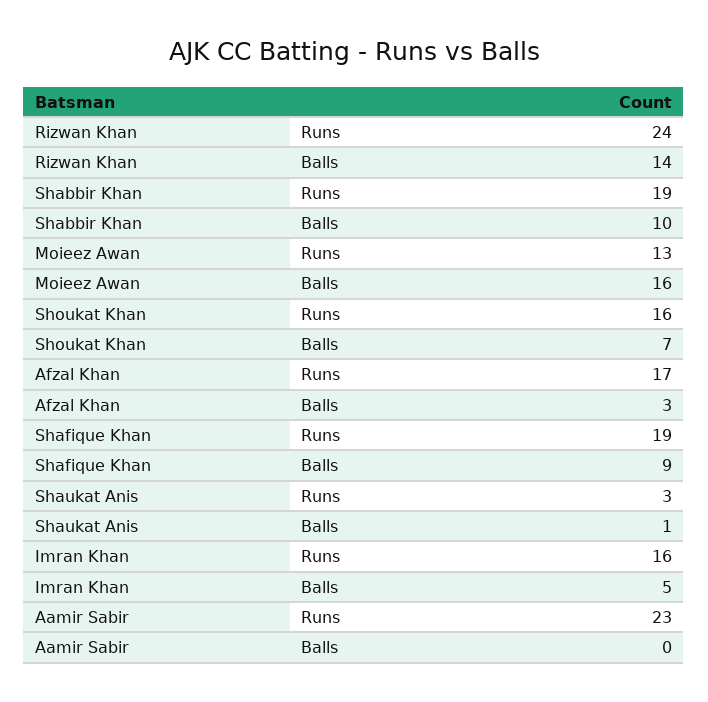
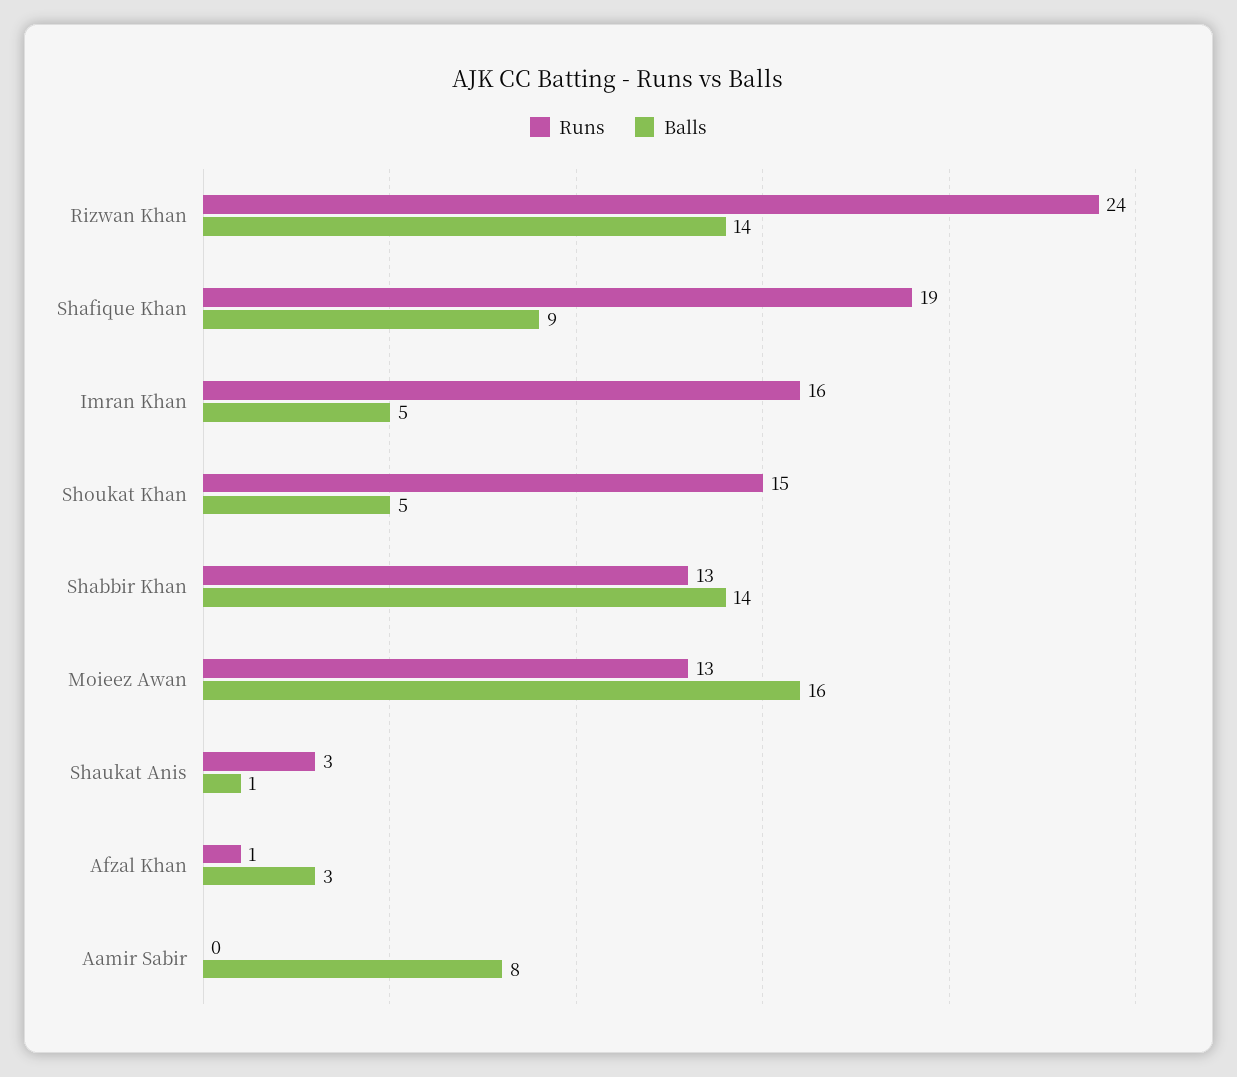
Runs, Shabbir Khan: 19 -> 13
Balls, Shabbir Khan: 10 -> 14
Runs, Shoukat Khan: 16 -> 15
Balls, Shoukat Khan: 7 -> 5
Runs, Afzal Khan: 17 -> 1
Runs, Aamir Sabir: 23 -> 0
Balls, Aamir Sabir: 0 -> 8

